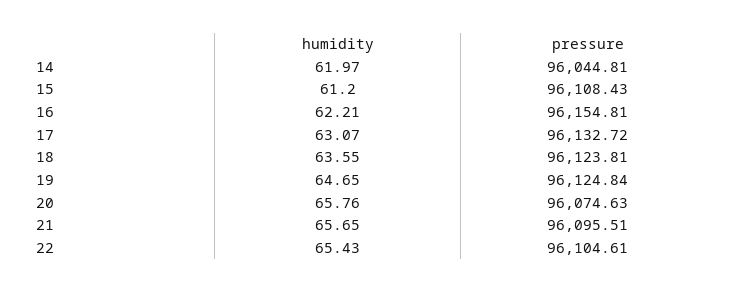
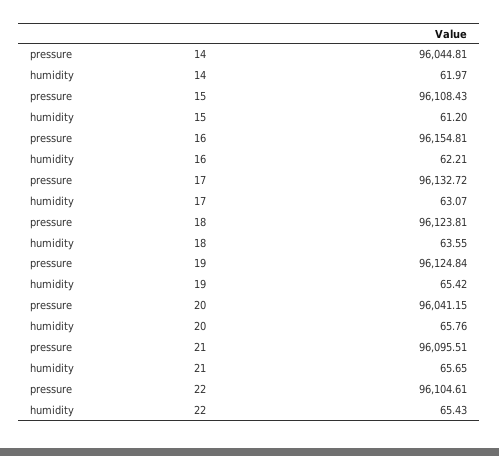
humidity, 19: 64.65 -> 65.42
pressure, 20: 96074.63 -> 96041.15

